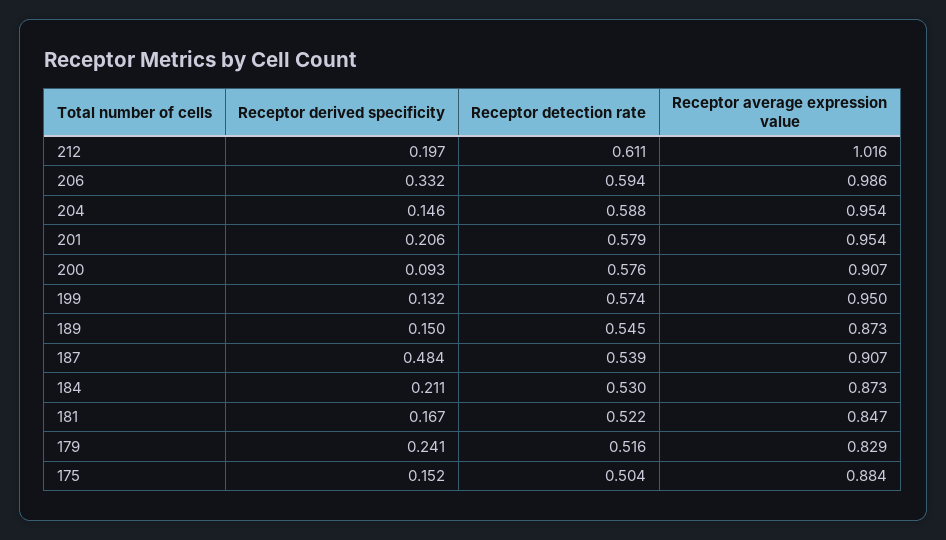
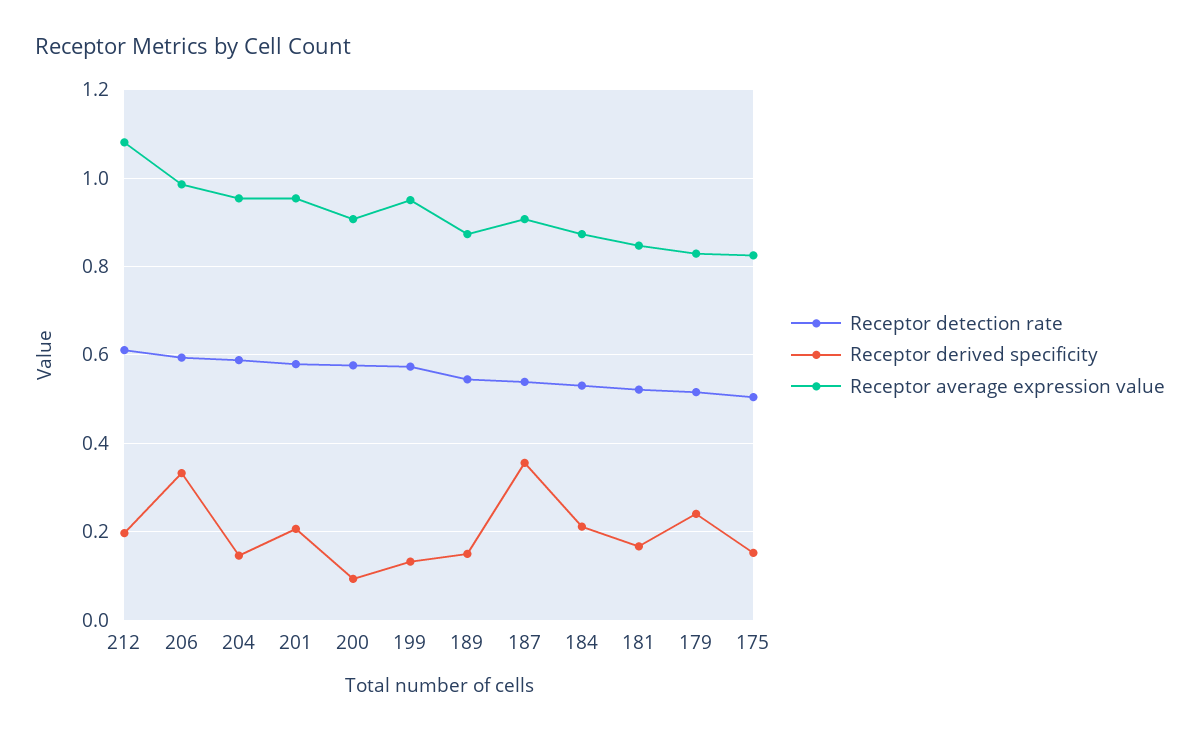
Receptor average expression value, 212: 1.016 -> 1.08
Receptor derived specificity, 187: 0.484 -> 0.36
Receptor average expression value, 175: 0.884 -> 0.82

